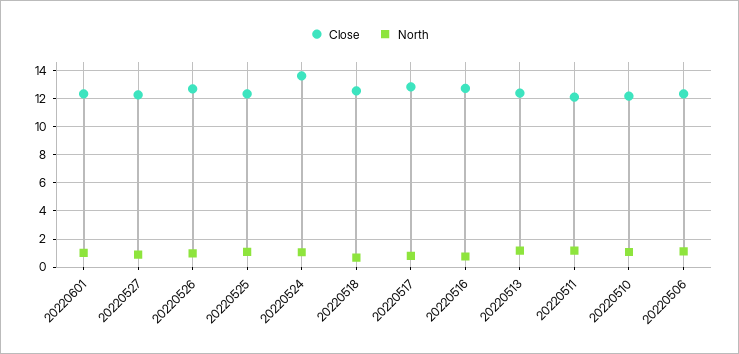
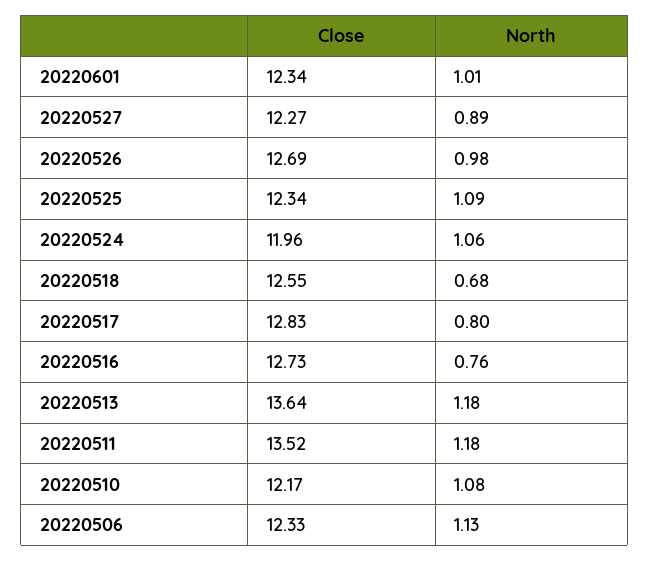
Close, 20220524: 13.5 -> 11.96
Close, 20220513: 12.5 -> 13.64
Close, 20220511: 12 -> 13.52

